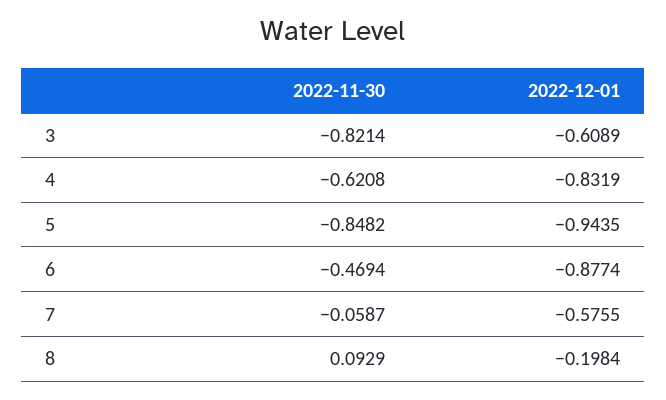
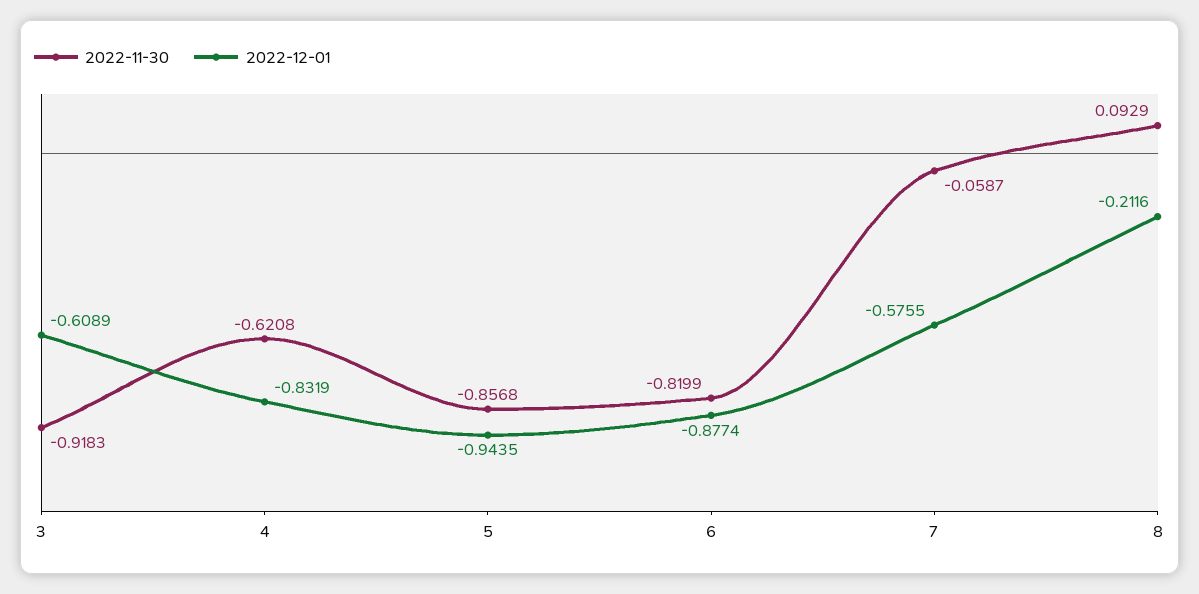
2022-11-30, 3: -0.8214 -> -0.9183
2022-11-30, 5: -0.8482 -> -0.8568
2022-11-30, 6: -0.4694 -> -0.8199
2022-12-01, 8: -0.1984 -> -0.2116

